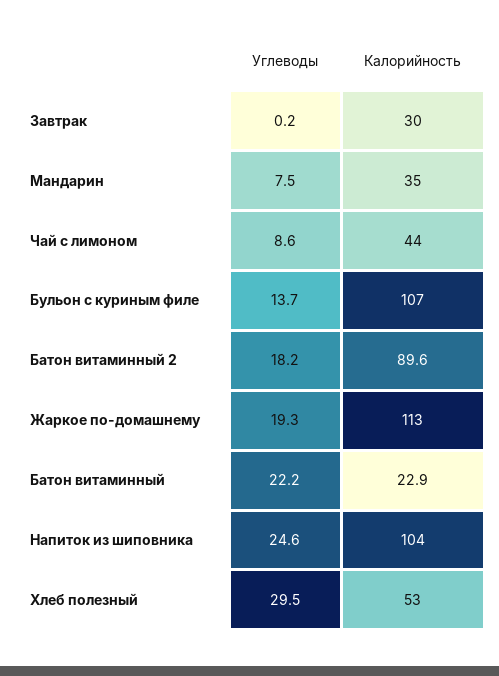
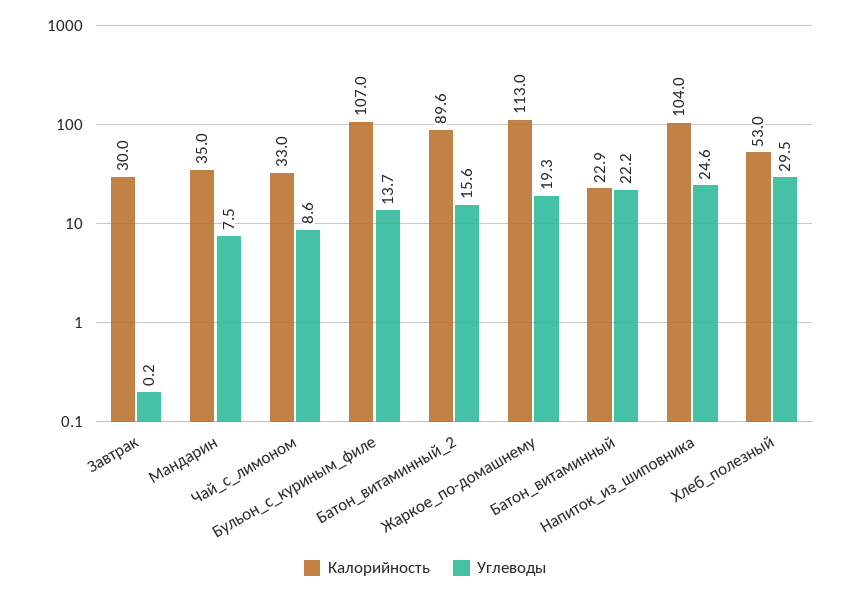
Калорийность, Чай с лимоном: 44 -> 33
Углеводы, Батон витаминный 2: 18.2 -> 15.6

